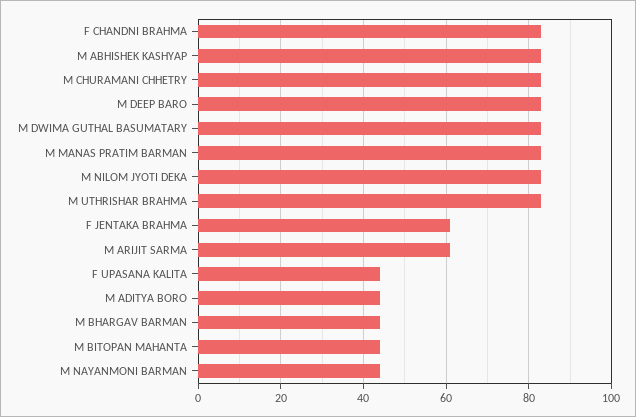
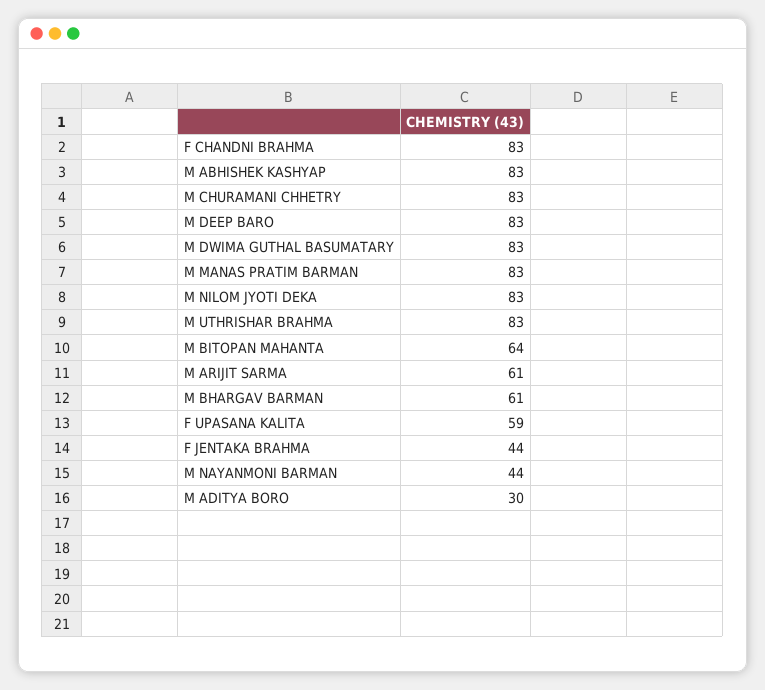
F JENTAKA BRAHMA: 60 -> 44
F UPASANA KALITA: 45 -> 59
M ADITYA BORO: 45 -> 30
M BHARGAV BARMAN: 45 -> 61
M BITOPAN MAHANTA: 45 -> 64

